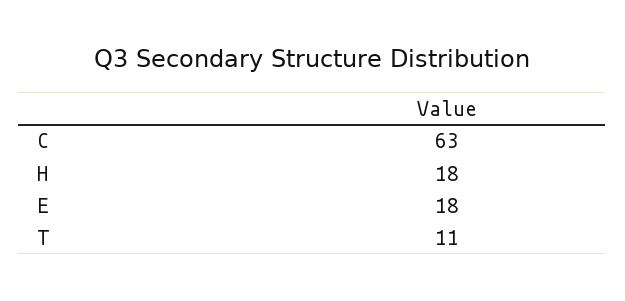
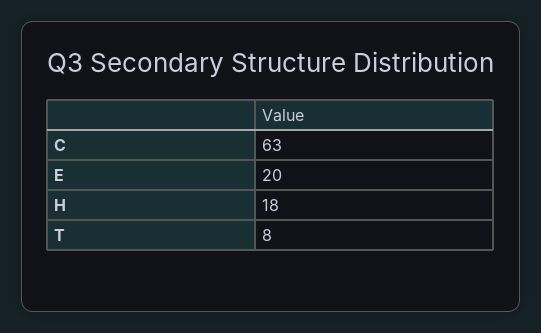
E: 18 -> 20
T: 11 -> 8

